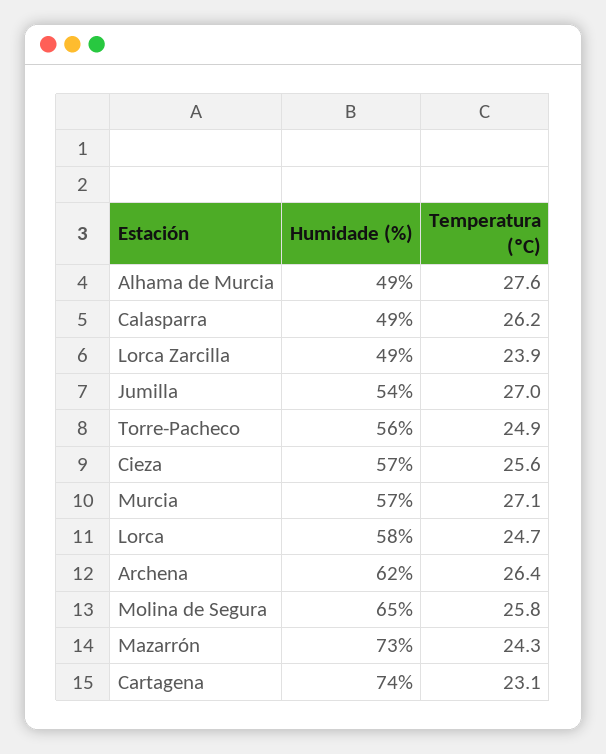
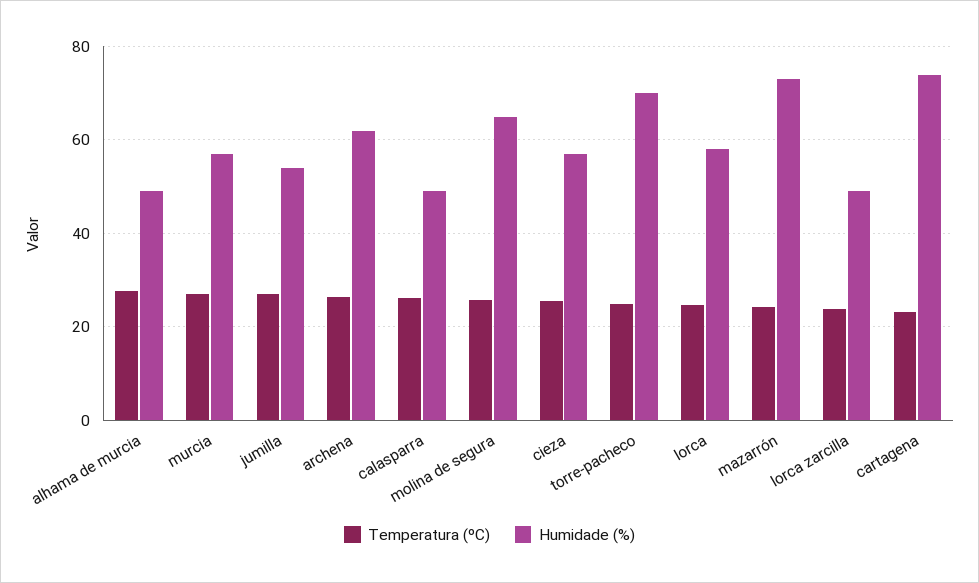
Humidade (%), Torre-Pacheco: 56 -> 70

